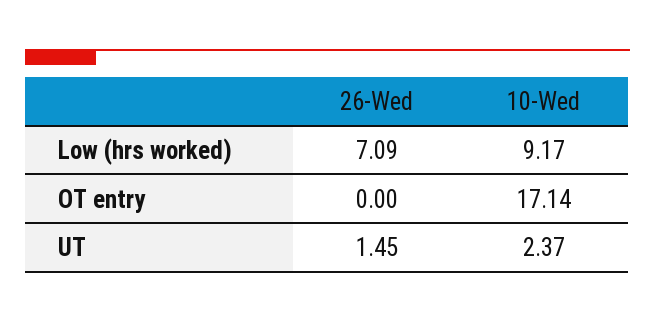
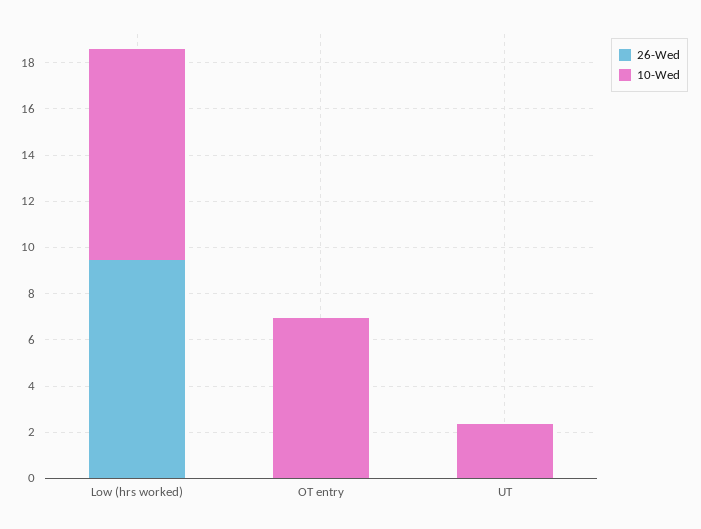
26-Wed, Low (hrs worked): 7.09 -> 9.5
10-Wed, OT entry: 17.14 -> 7
26-Wed, UT: 1.45 -> 0

